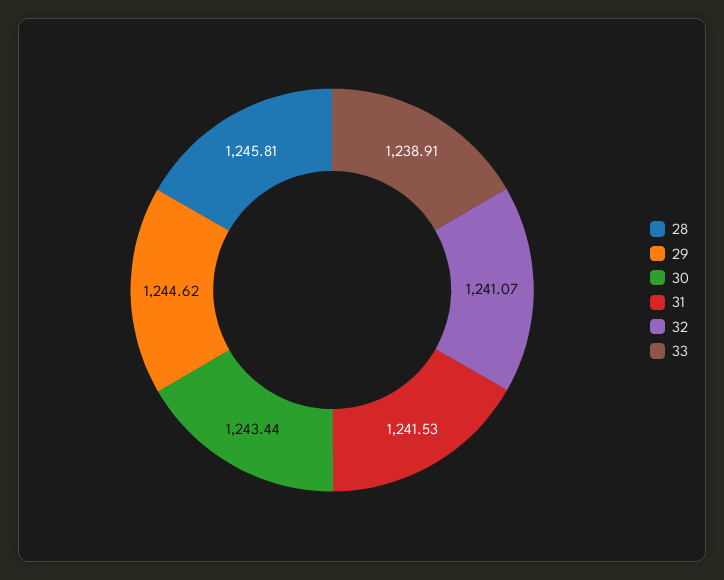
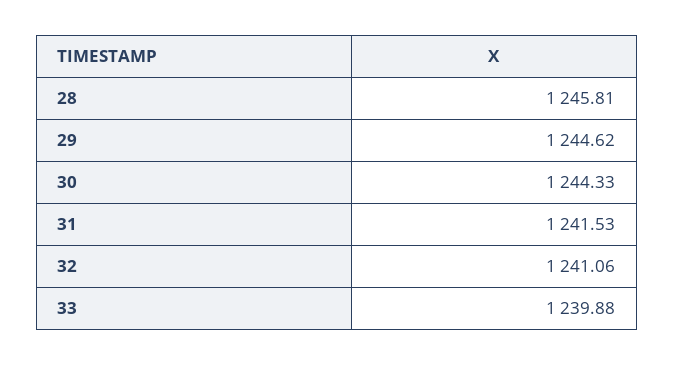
30: 1243.44 -> 1244.33
32: 1241.07 -> 1241.06
33: 1238.91 -> 1239.88

